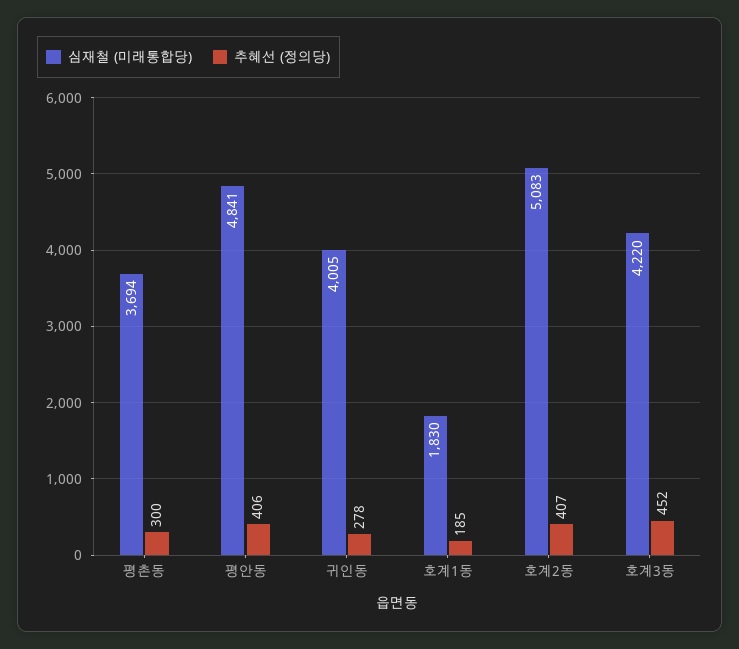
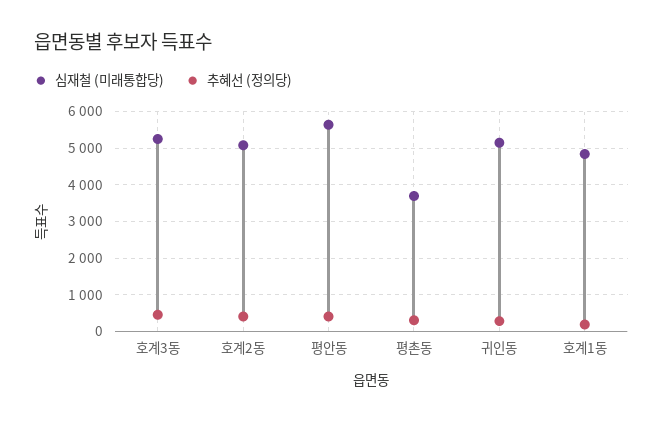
심재철 (미래통합당), 평안동: 4841 -> 5600
심재철 (미래통합당), 귀인동: 4005 -> 5200
심재철 (미래통합당), 호계1동: 1830 -> 4800
심재철 (미래통합당), 호계3동: 4220 -> 5200

